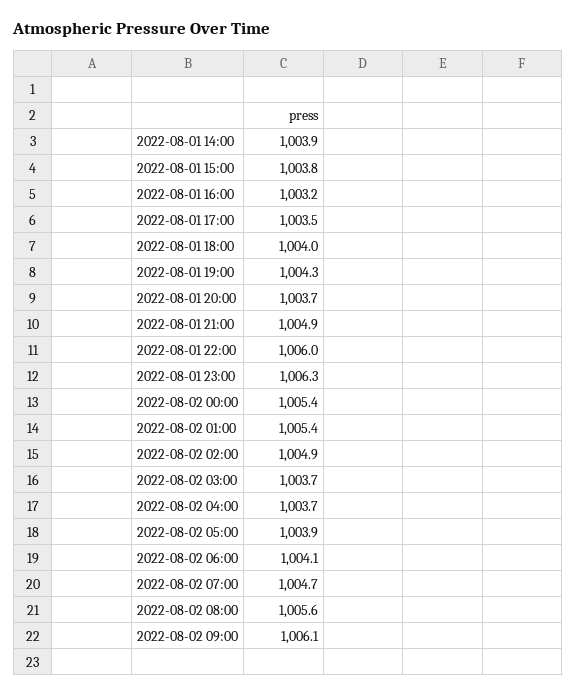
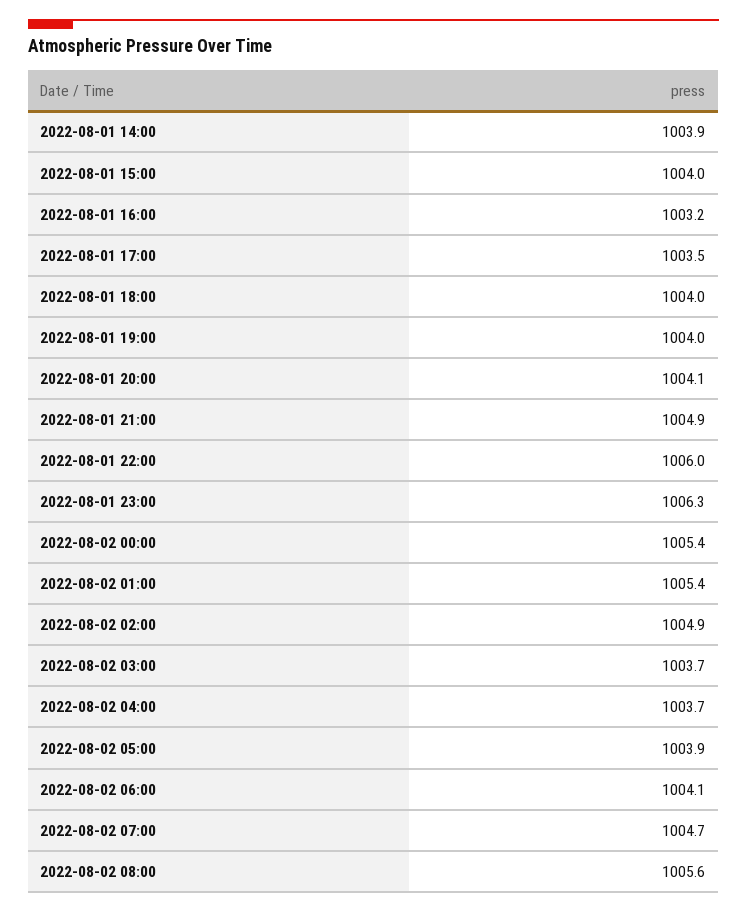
2022-08-01 15:00: 1003.8 -> 1004
2022-08-01 19:00: 1004.3 -> 1004
2022-08-01 20:00: 1003.7 -> 1004.1
2022-08-02 09:00: 1006.1 -> none

